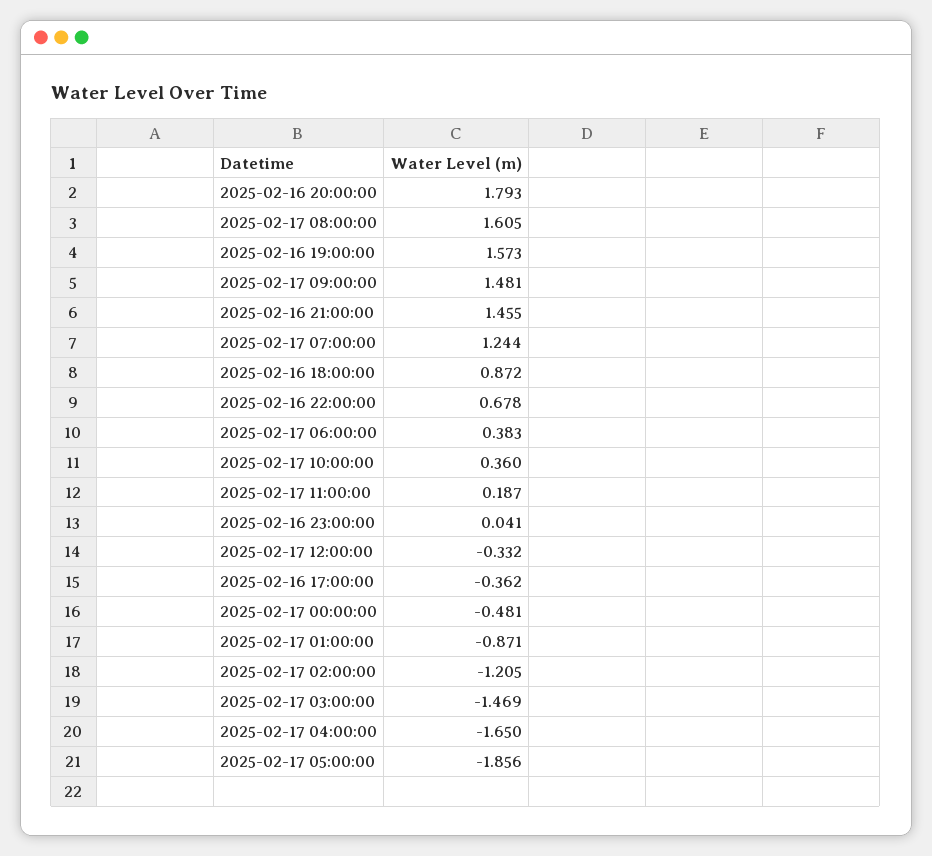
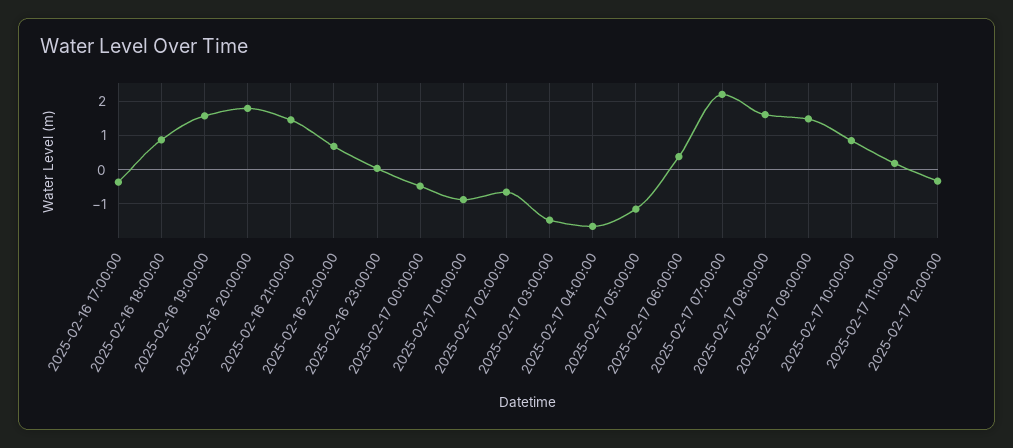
2025-02-17 07:00:00: 1.244 -> 2.2
2025-02-17 10:00:00: 0.36 -> 0.8
2025-02-17 02:00:00: -1.205 -> -0.6
2025-02-17 05:00:00: -1.856 -> -1.2

